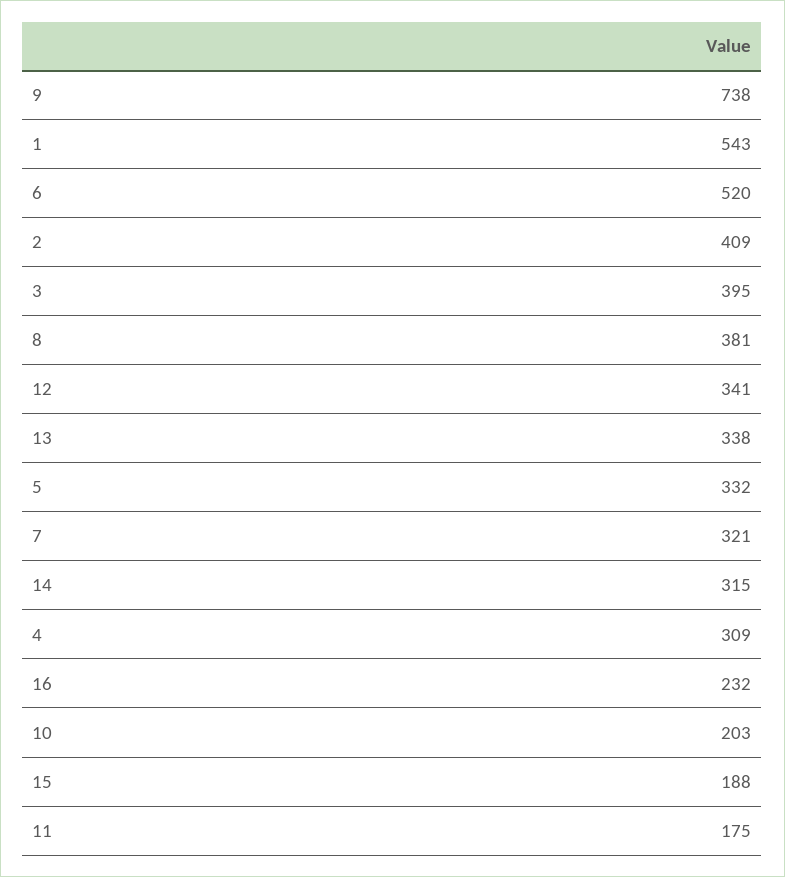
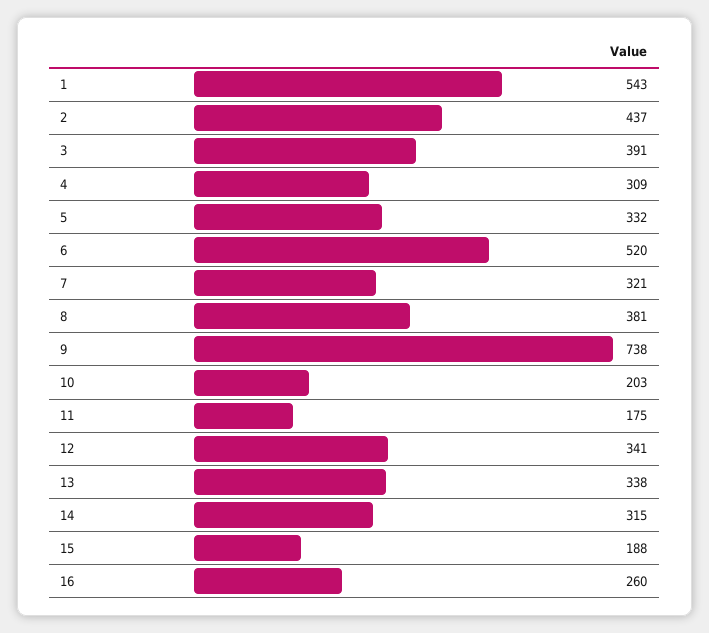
2: 409 -> 437
3: 395 -> 391
16: 232 -> 260

